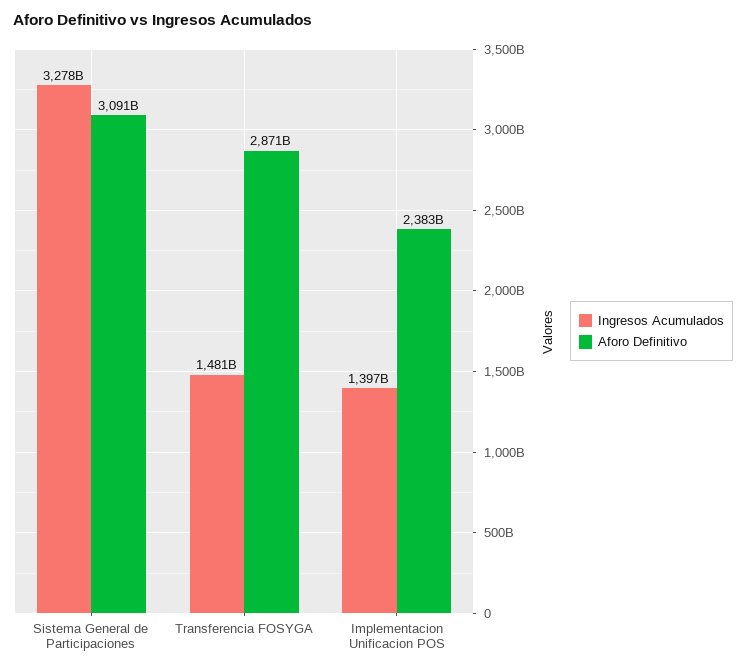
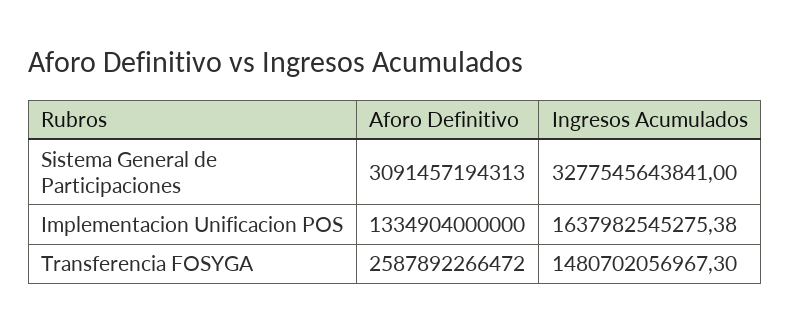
Aforo Definitivo, Transferencia FOSYGA: 2871000000000 -> 2587892266472
Ingresos Acumulados, Implementacion Unificacion POS: 1397000000000 -> 1637982545275.38
Aforo Definitivo, Implementacion Unificacion POS: 2383000000000 -> 1334904000000

